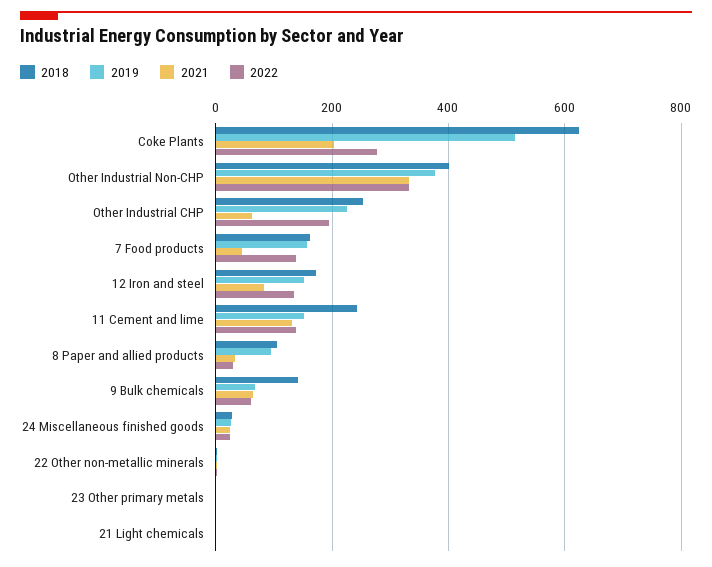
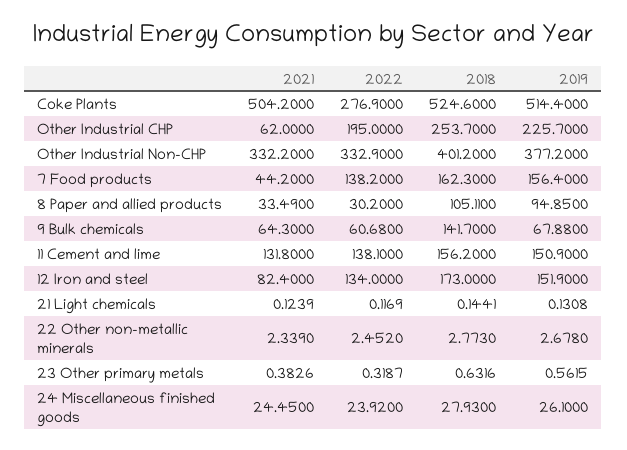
2018, Coke Plants: 620 -> 524.6
2021, Coke Plants: 200 -> 504.2
2018, 11 Cement and lime: 240 -> 156.2

